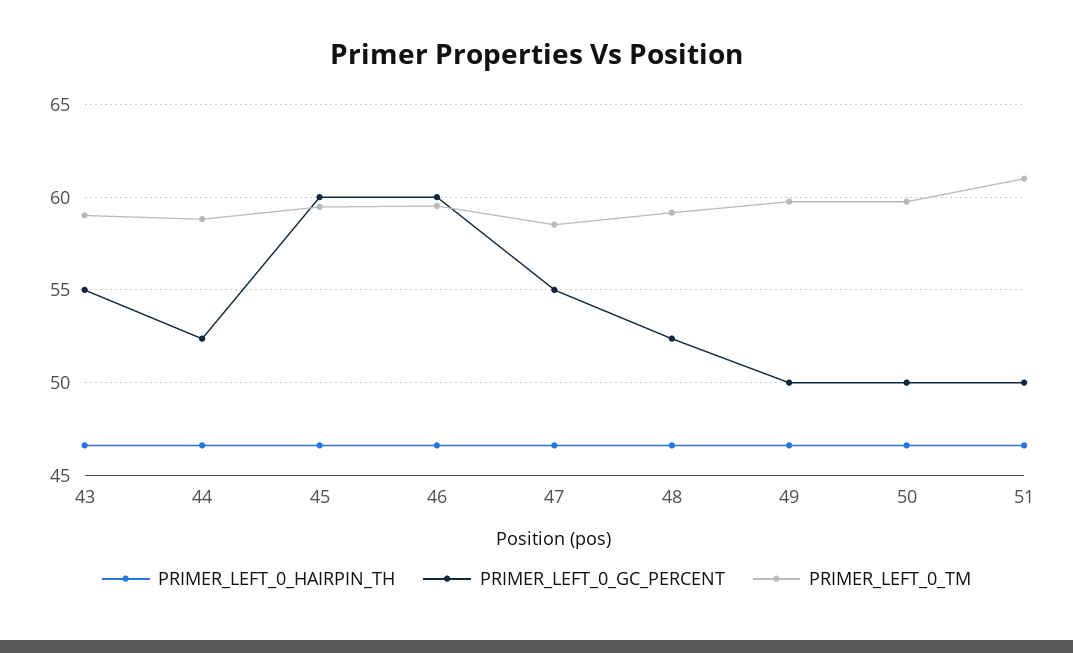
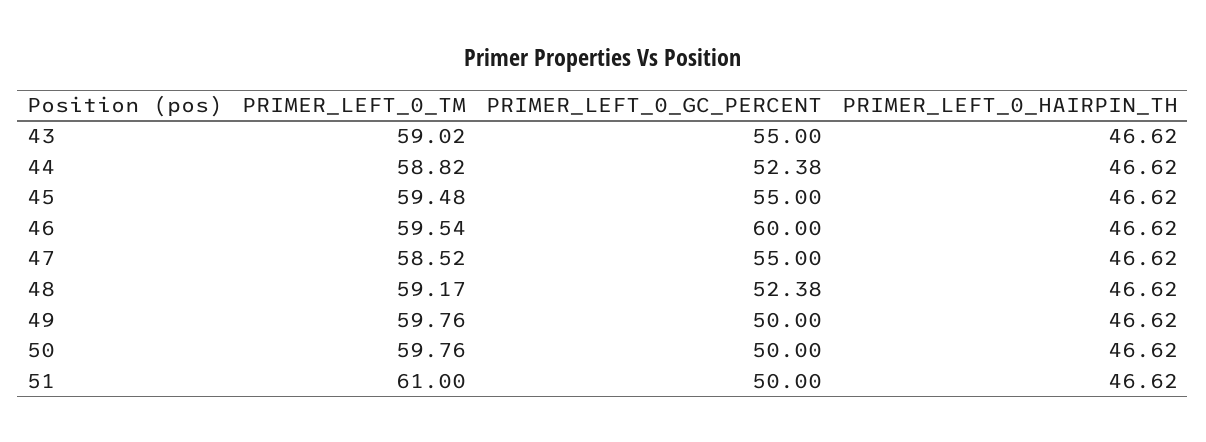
PRIMER_LEFT_0_GC_PERCENT, 45: 60 -> 55

